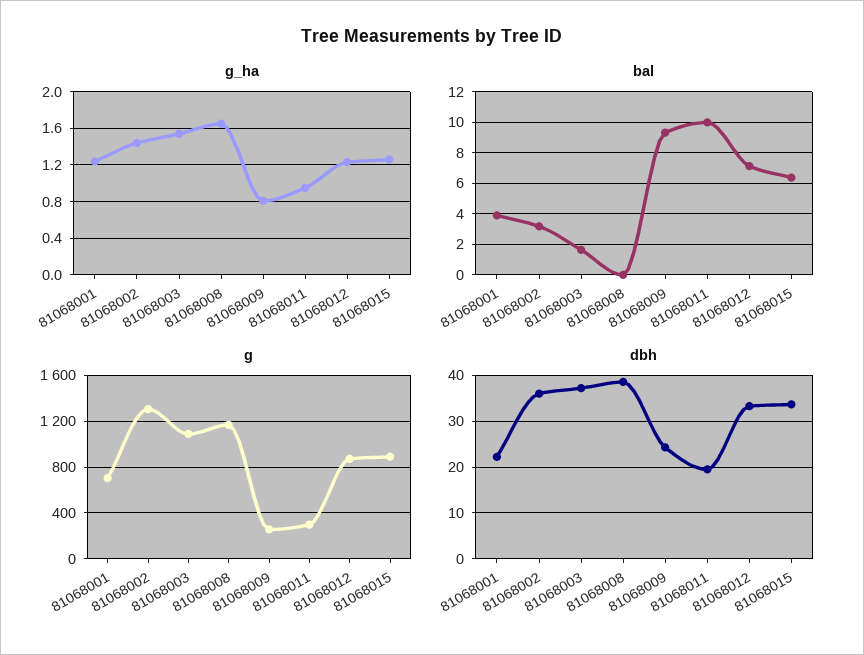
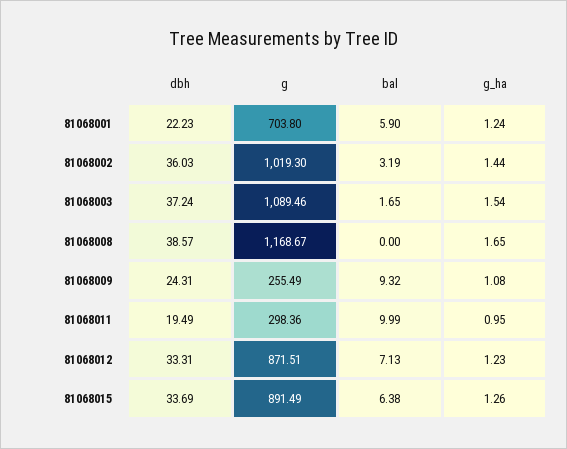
g_ha, 81068009: 0.8 -> 1.08
bal, 81068001: 4 -> 5.9
g, 81068002: 1300 -> 1019.3

